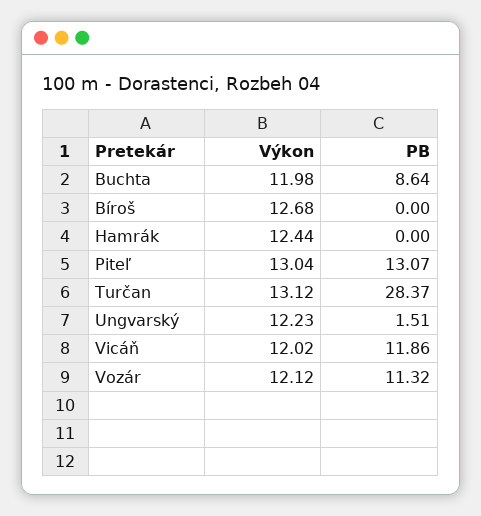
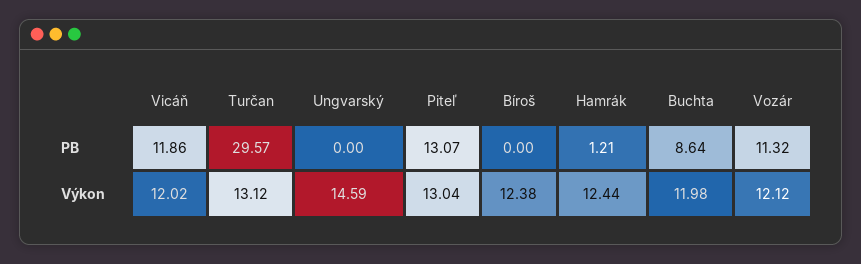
Výkon, Bíroš: 12.68 -> 12.38
PB, Hamrák: 0 -> 1.21
PB, Turčan: 28.37 -> 29.57
Výkon, Ungvarský: 12.23 -> 14.59
PB, Ungvarský: 1.51 -> 0

